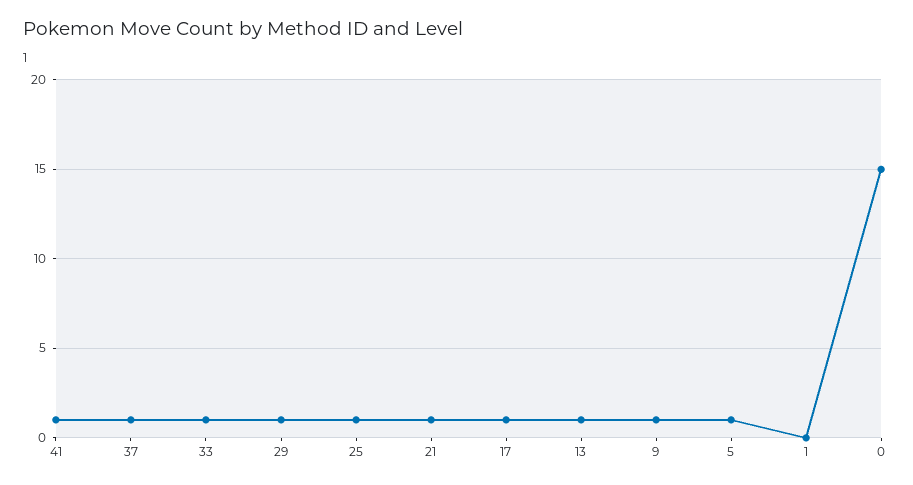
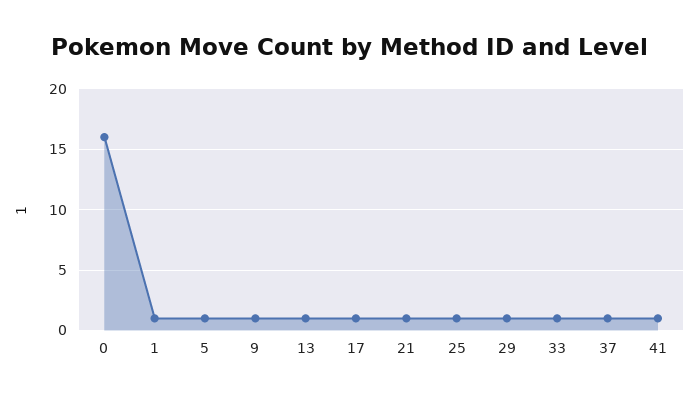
1: 0 -> 1
0: 15 -> 16

